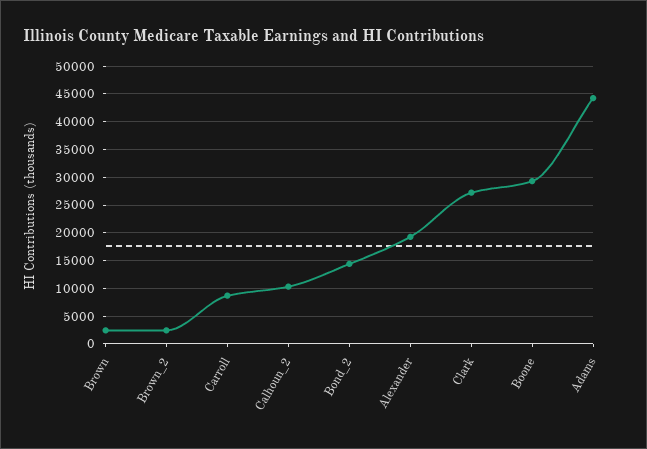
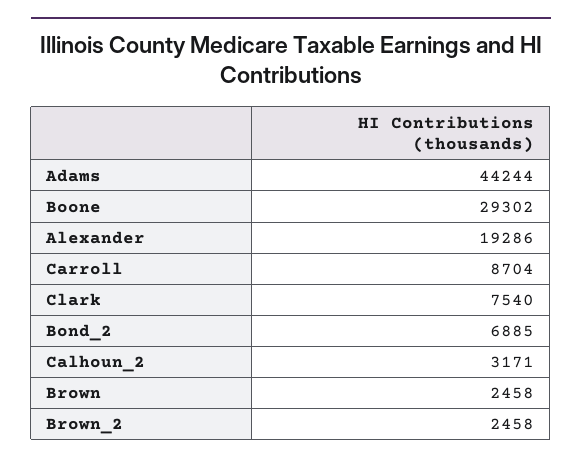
Calhoun_2: 10000 -> 3171
Bond_2: 15000 -> 6885
Clark: 27500 -> 7540

